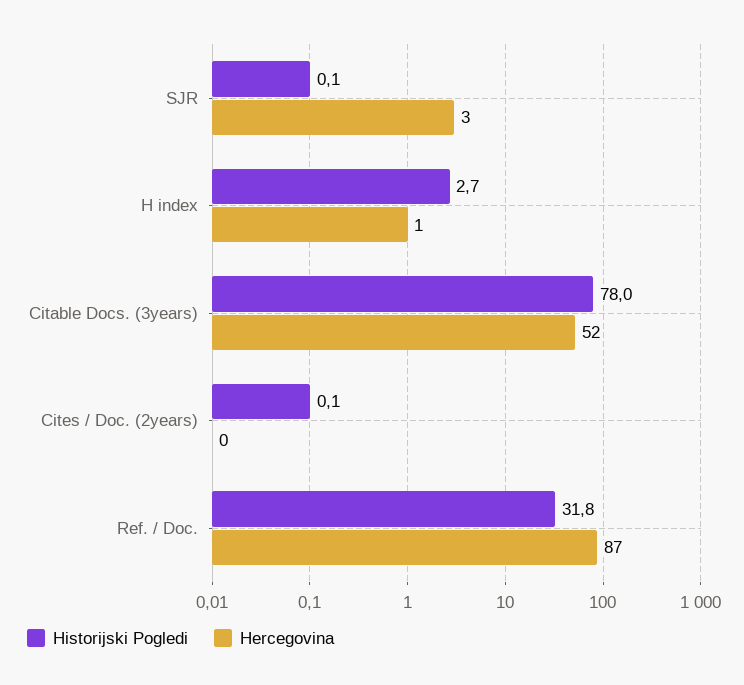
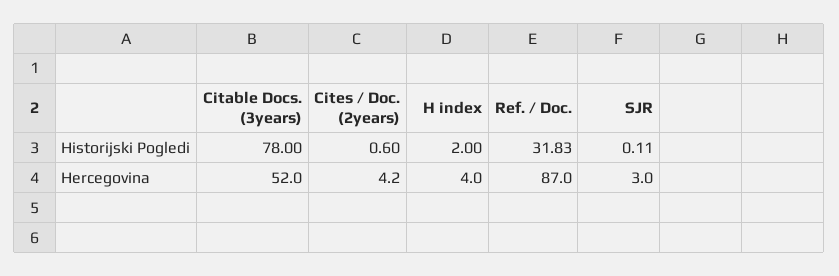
Historijski Pogledi, H index: 2.7 -> 2
Hercegovina, H index: 1 -> 4
Historijski Pogledi, Cites / Doc. (2years): 0.1 -> 0.6
Hercegovina, Cites / Doc. (2years): 0 -> 4.2

